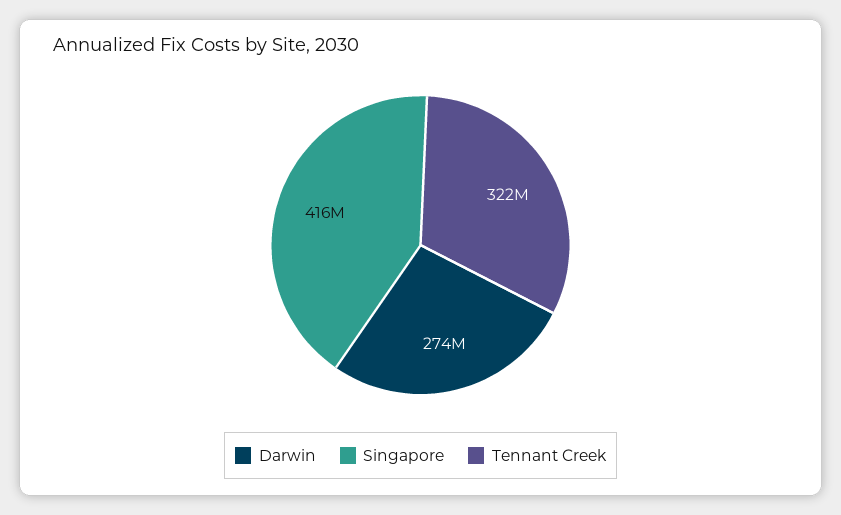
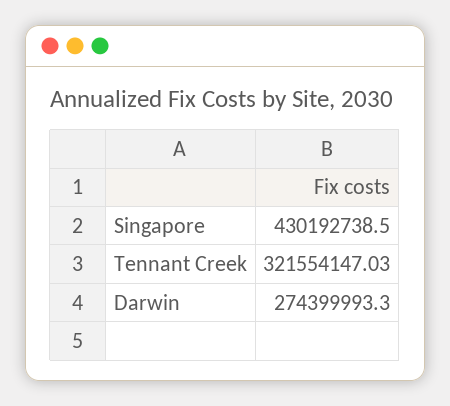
Singapore: 416000000 -> 430192738.5

